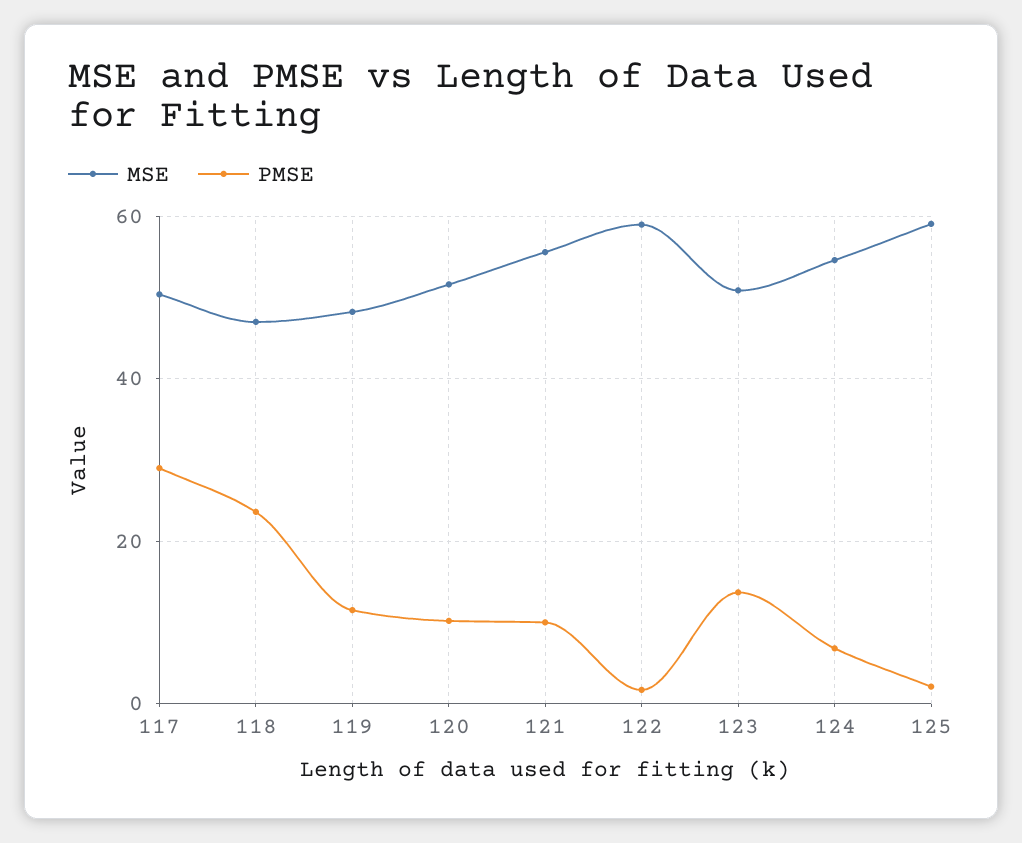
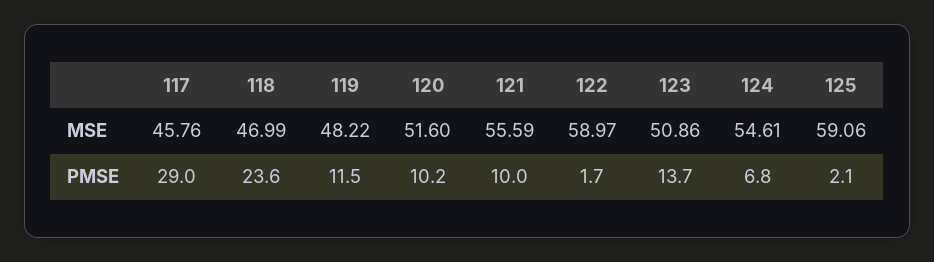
MSE, 117: 50 -> 45.76

